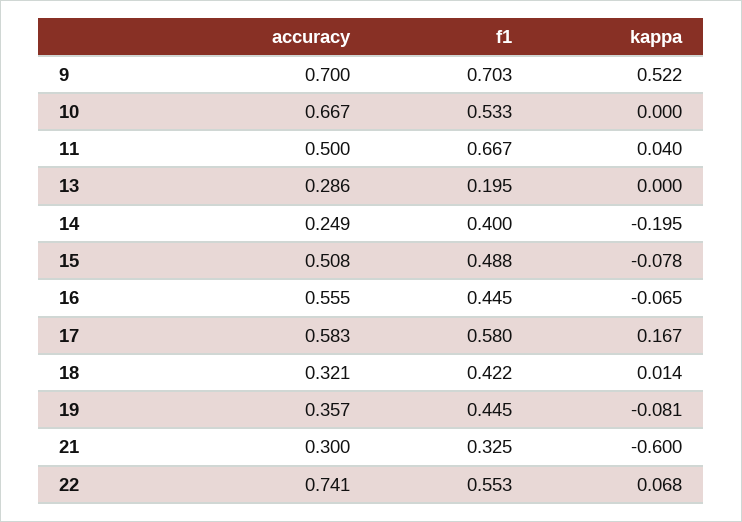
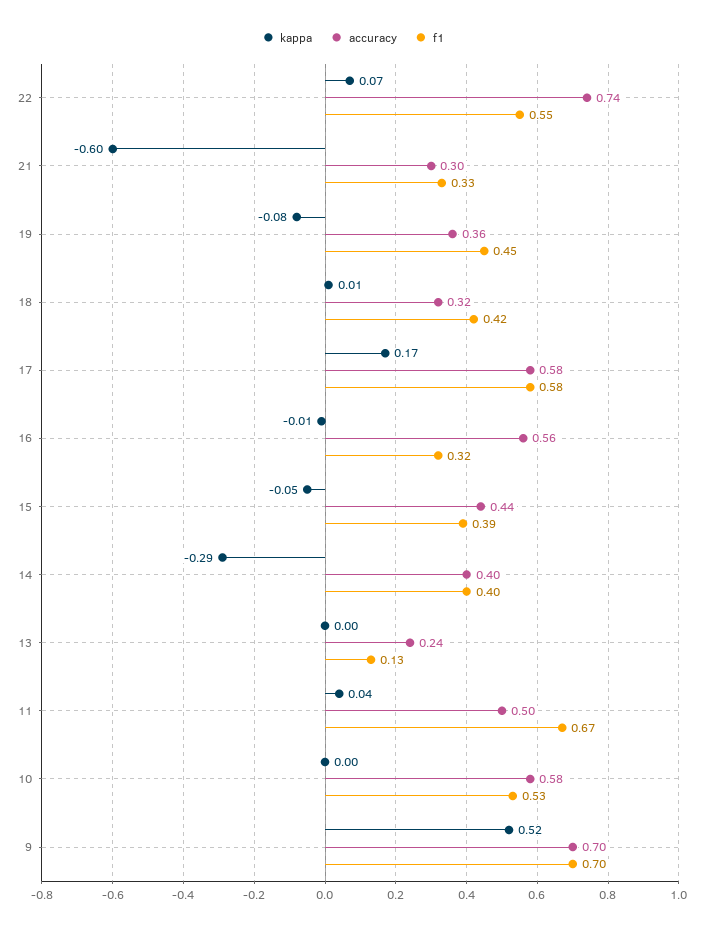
accuracy, 10: 0.667 -> 0.58
accuracy, 13: 0.286 -> 0.24
f1, 13: 0.195 -> 0.13
accuracy, 14: 0.249 -> 0.4
kappa, 14: -0.195 -> -0.29
accuracy, 15: 0.508 -> 0.44
f1, 15: 0.488 -> 0.39
kappa, 15: -0.078 -> -0.05
f1, 16: 0.445 -> 0.32
kappa, 16: -0.065 -> -0.01

